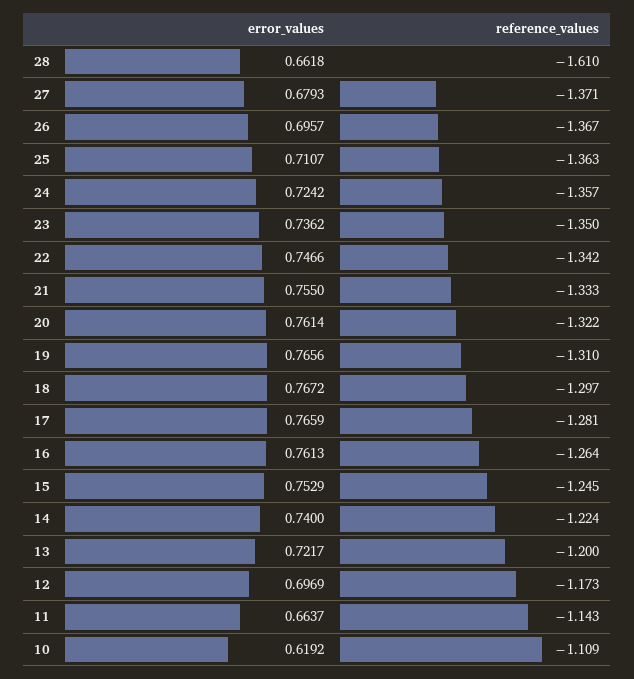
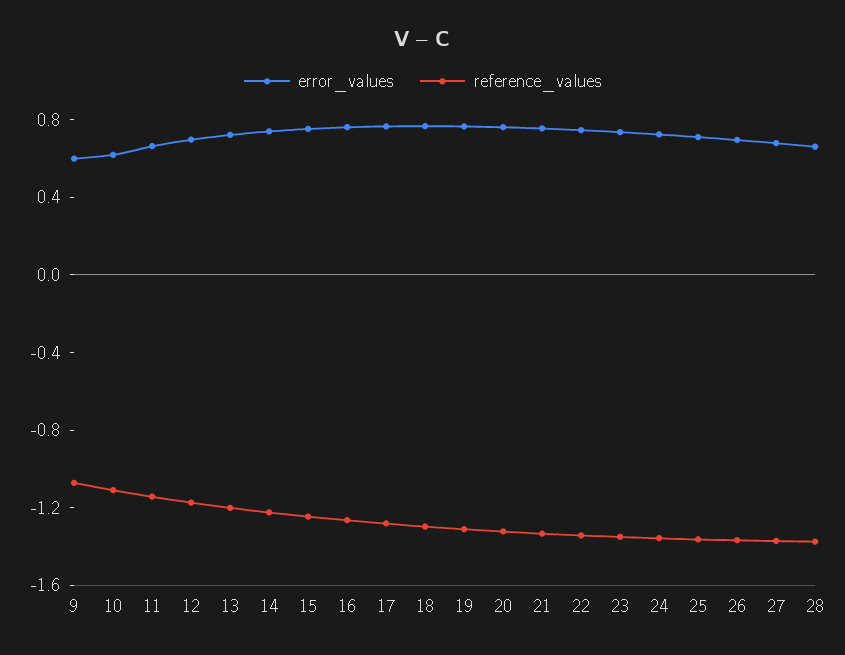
reference_values, 28: -1.61 -> -1.4
error_values, 9: none -> 0.6
reference_values, 9: none -> -1.1

